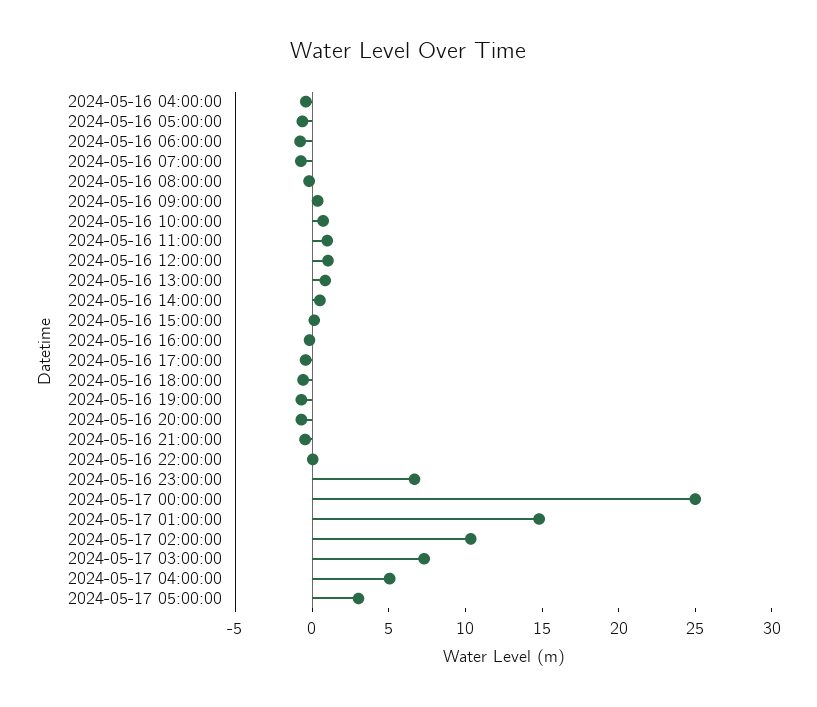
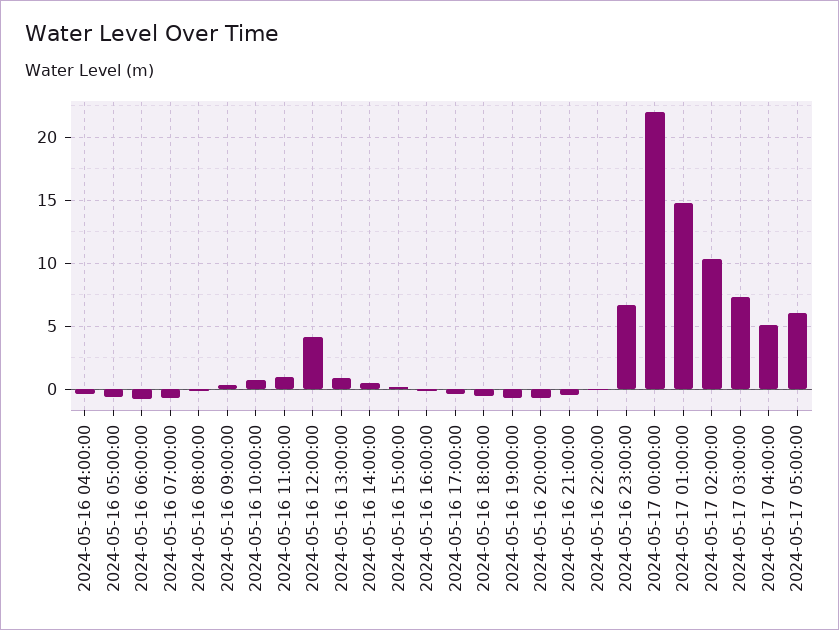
2024-05-16 12:00:00: 1 -> 4
2024-05-17 00:00:00: 25 -> 22
2024-05-17 05:00:00: 3 -> 6

